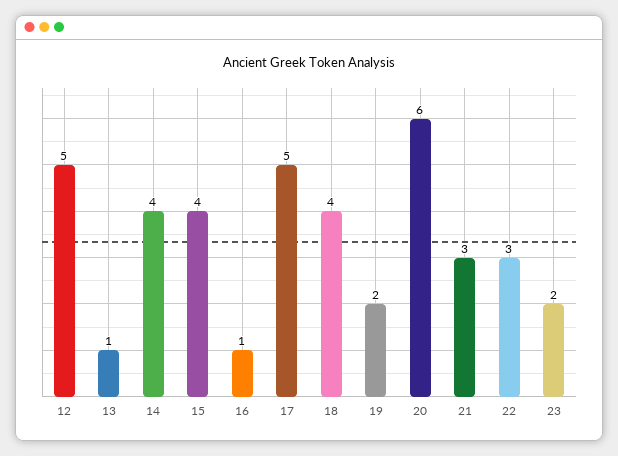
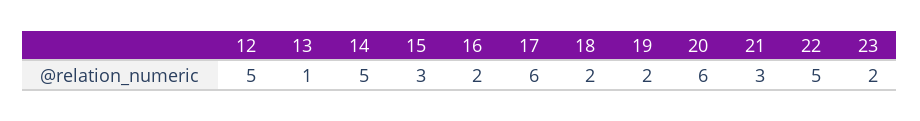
14: 4 -> 5
15: 4 -> 3
16: 1 -> 2
17: 5 -> 6
18: 4 -> 2
22: 3 -> 5

